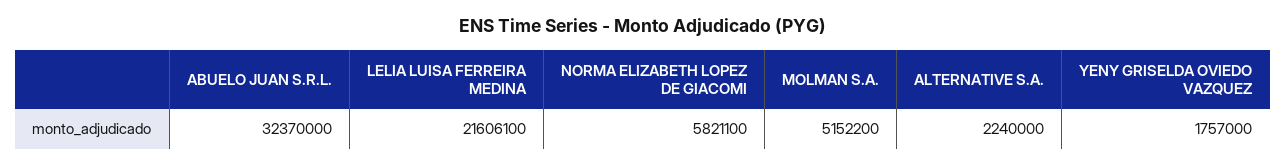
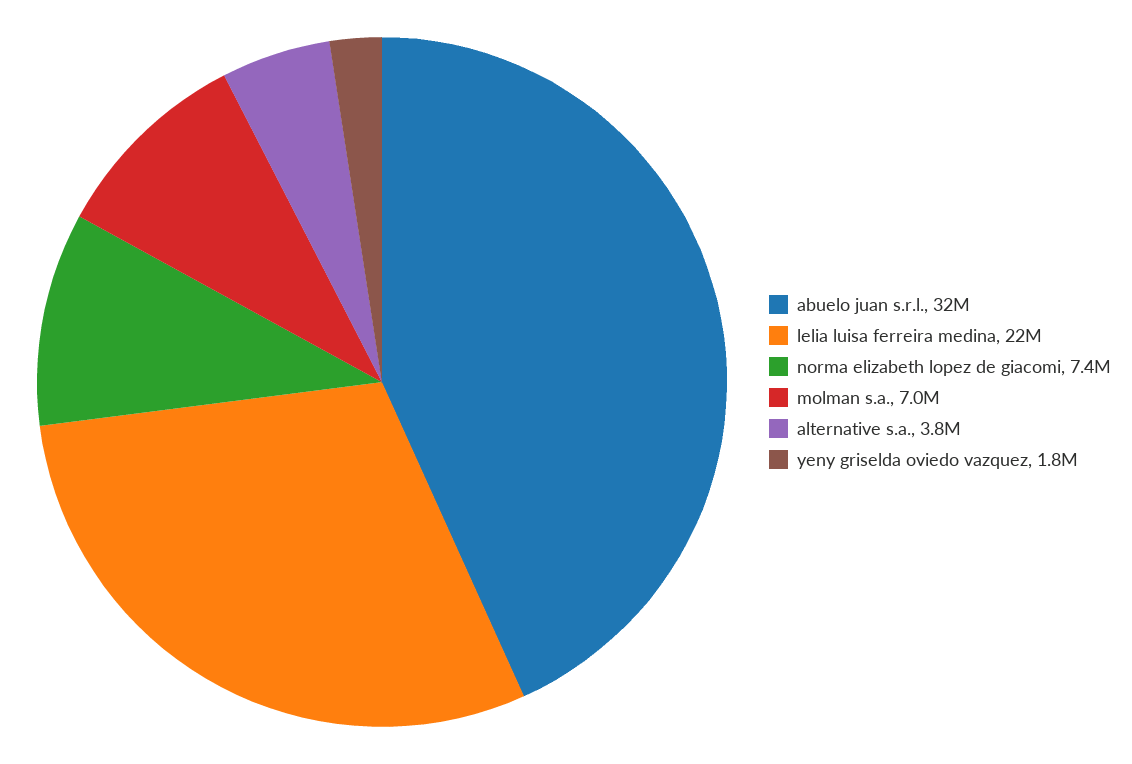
NORMA ELIZABETH LOPEZ DE GIACOMI: 5821100 -> 7400000
MOLMAN S.A.: 5152200 -> 7000000
ALTERNATIVE S.A.: 2240000 -> 3800000

